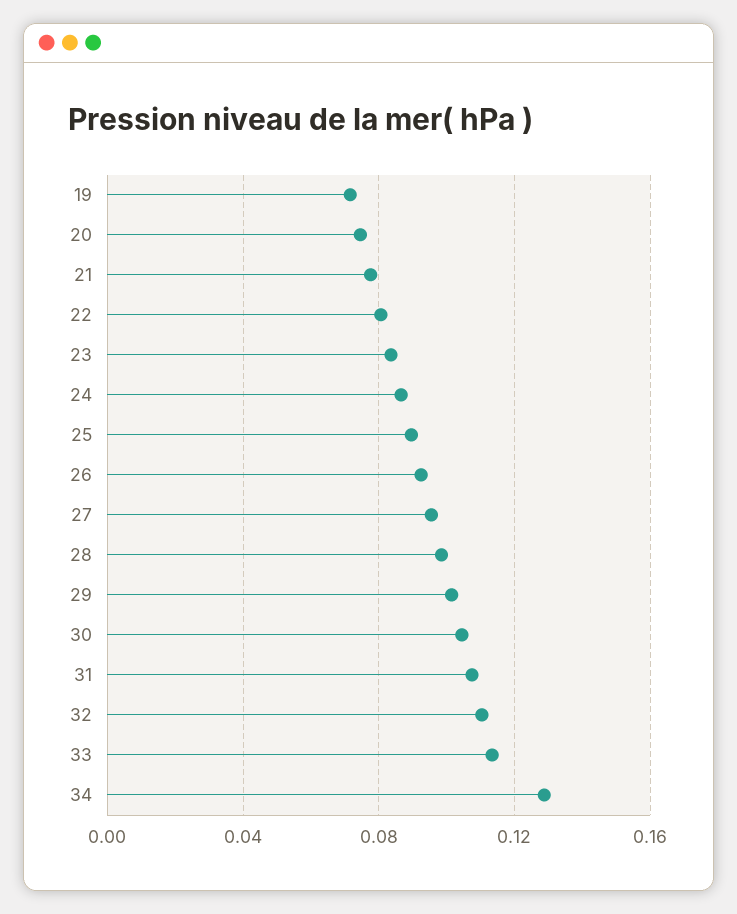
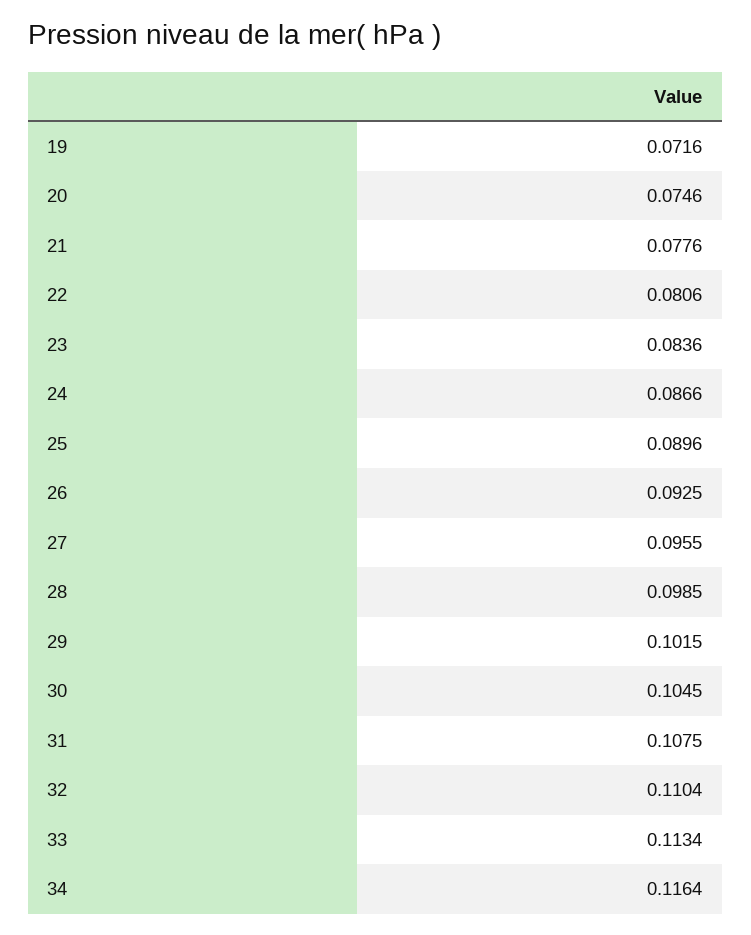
34: 0.13 -> 0.1164

